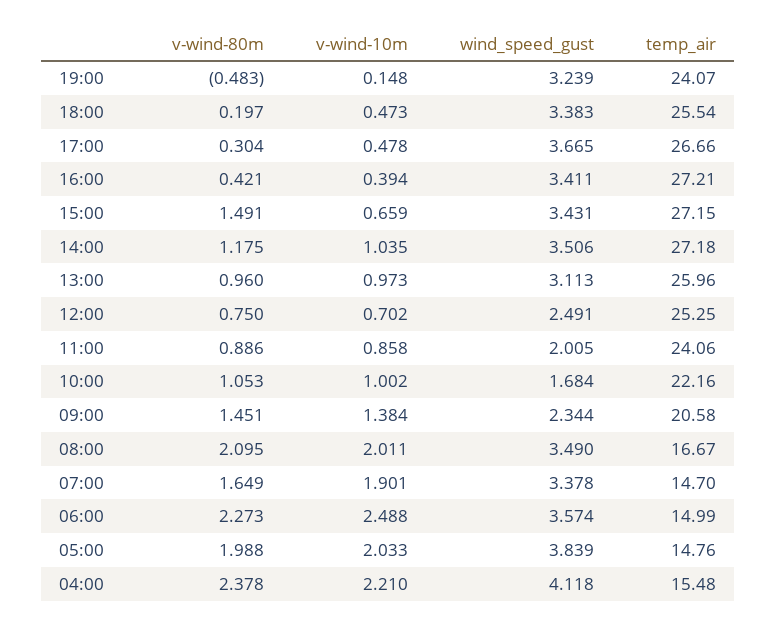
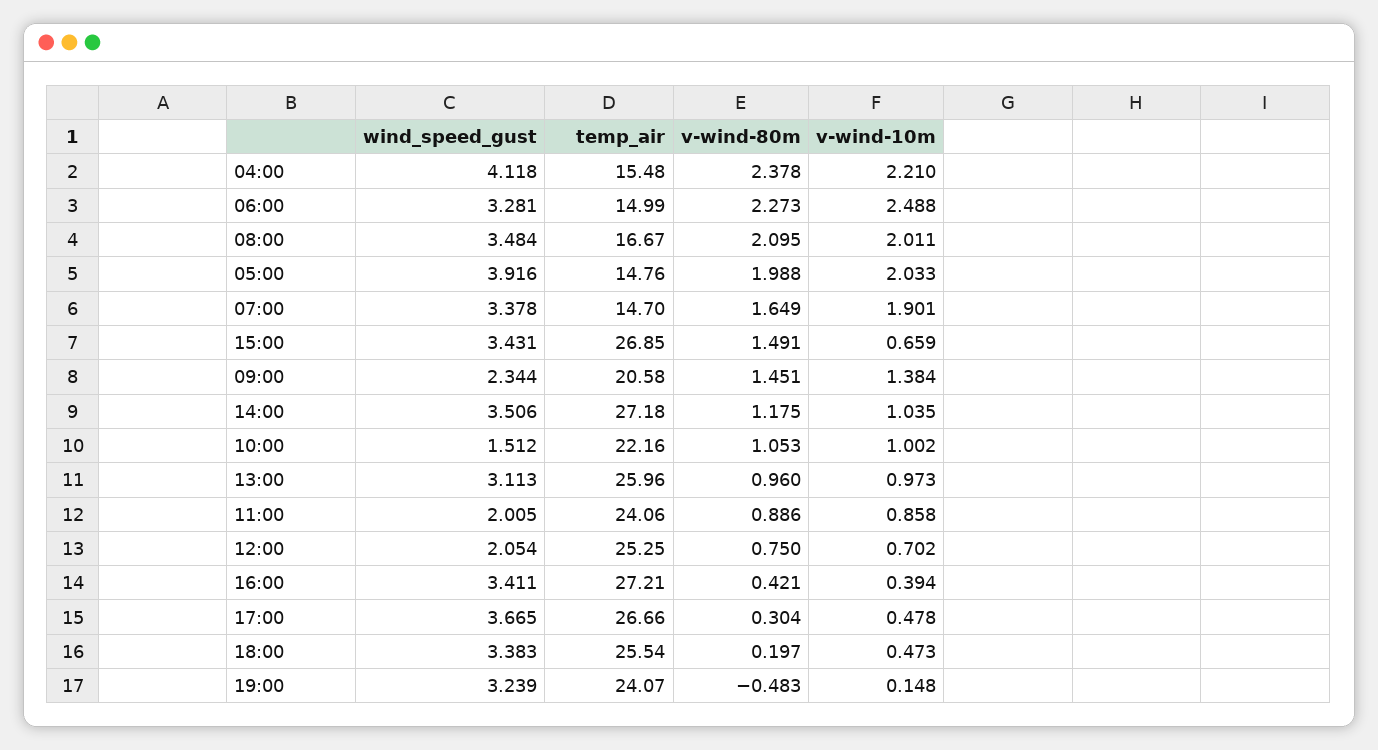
temp_air, 15:00: 27.15 -> 26.85
wind_speed_gust, 12:00: 2.491 -> 2.054
wind_speed_gust, 10:00: 1.684 -> 1.512
wind_speed_gust, 08:00: 3.49 -> 3.484
wind_speed_gust, 06:00: 3.574 -> 3.281
wind_speed_gust, 05:00: 3.839 -> 3.916

